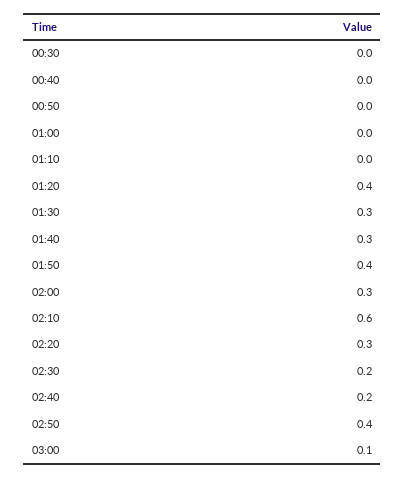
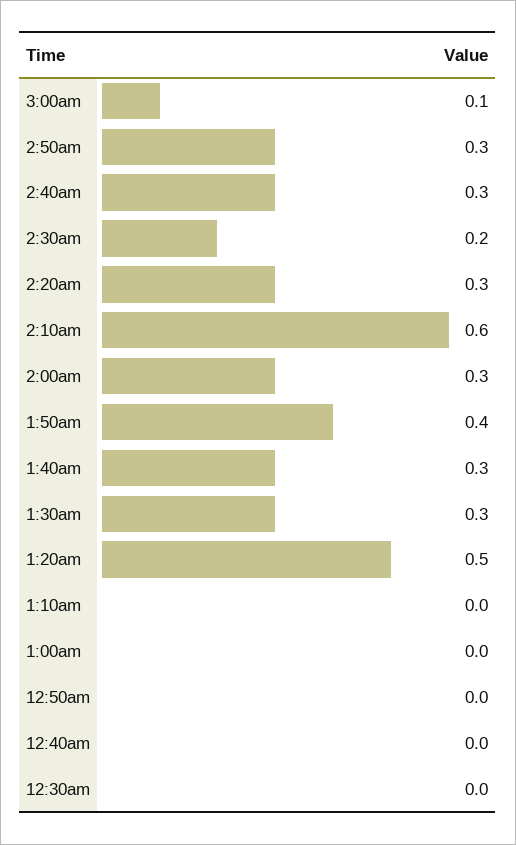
01:20: 0.4 -> 0.5
02:40: 0.2 -> 0.3
02:50: 0.4 -> 0.3

